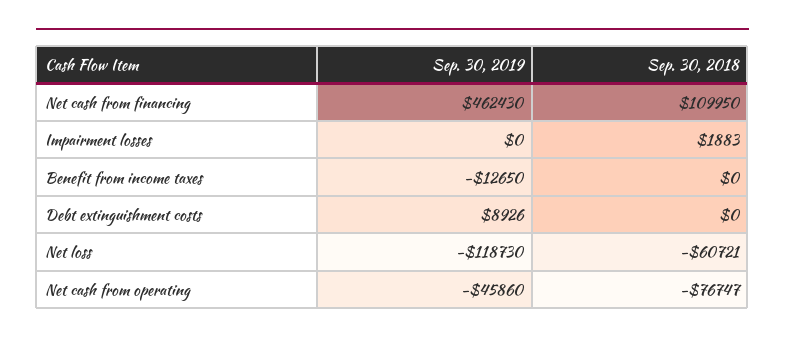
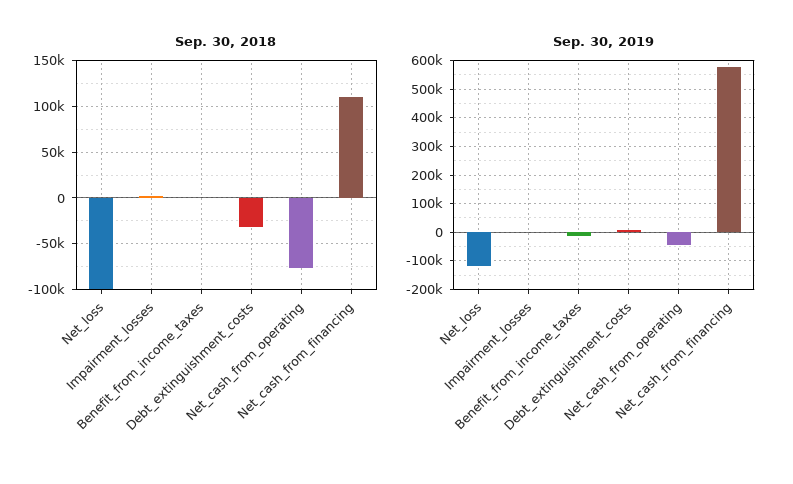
Sep. 30, 2019, Net cash from financing: 462430 -> 575000
Sep. 30, 2018, Debt extinguishment costs: 0 -> -30000
Sep. 30, 2018, Net loss: -60721 -> -100000

